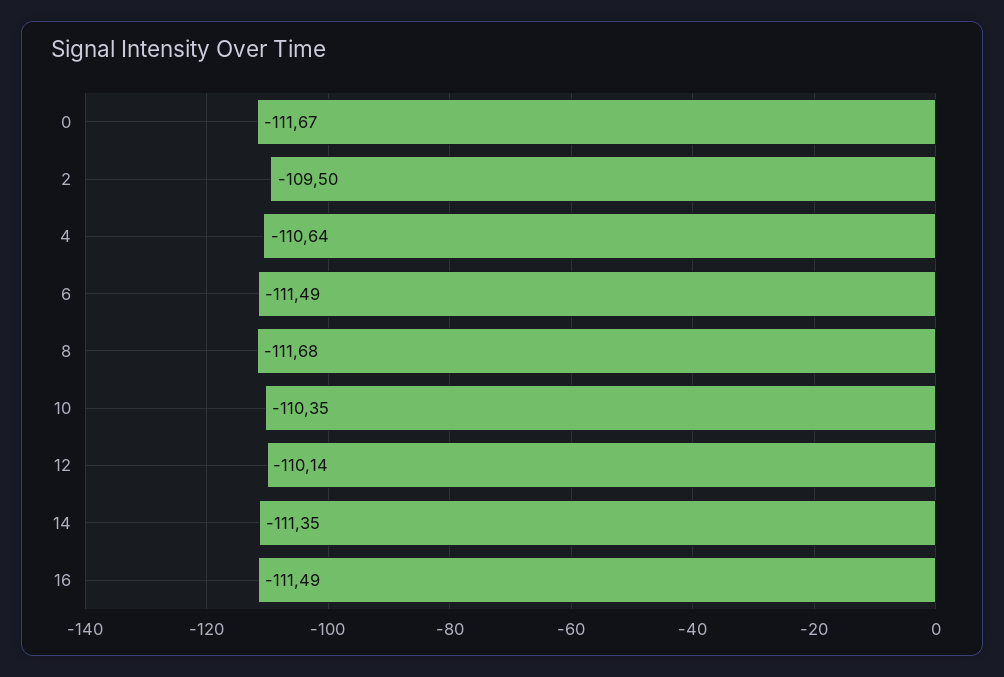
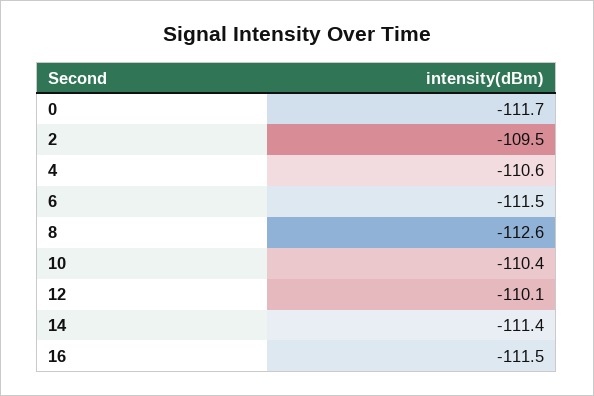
8: -111.68 -> -112.6

